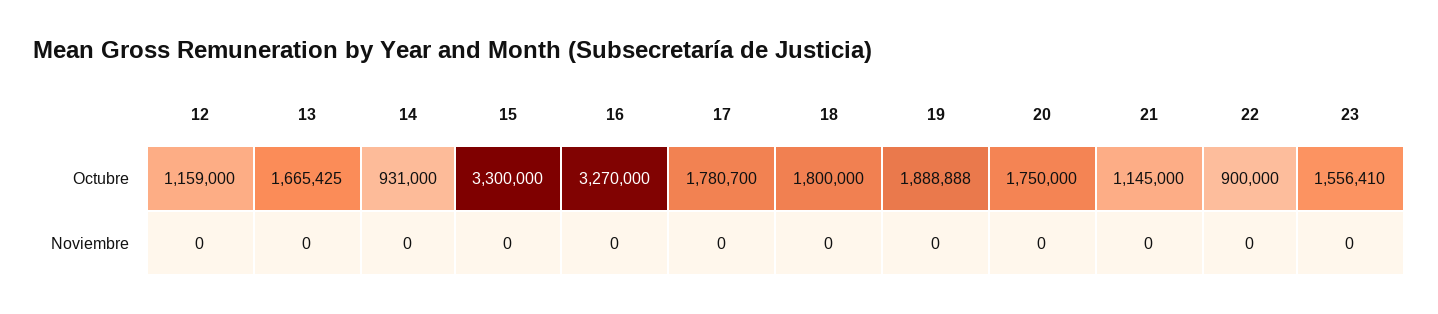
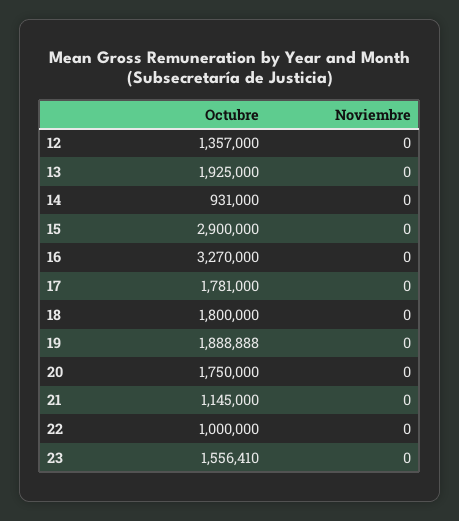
12, Octubre: 1159000 -> 1357000
13, Octubre: 1665425 -> 1925000
15, Octubre: 3300000 -> 2900000
17, Octubre: 1780700 -> 1781000
22, Octubre: 900000 -> 1000000

